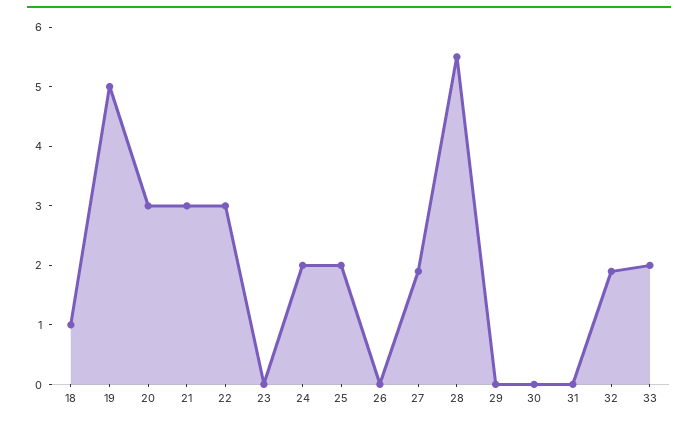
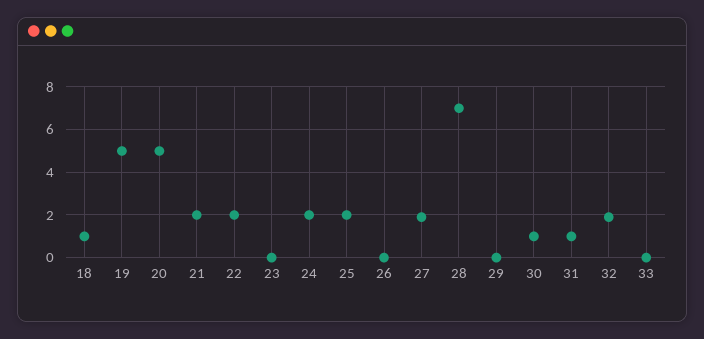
20: 3 -> 5
21: 3 -> 2
22: 3 -> 2
28: 5.5 -> 7
30: 0 -> 1
31: 0 -> 1
33: 2 -> 0

